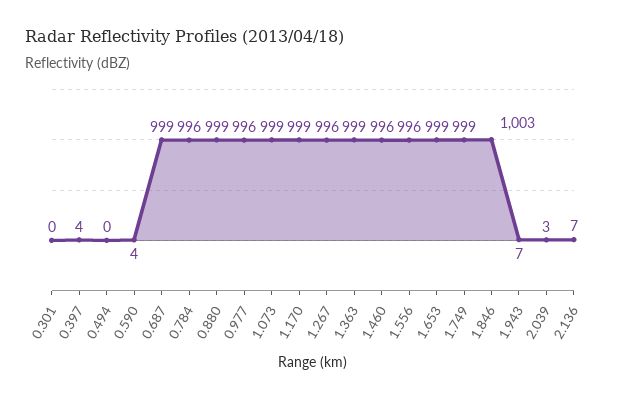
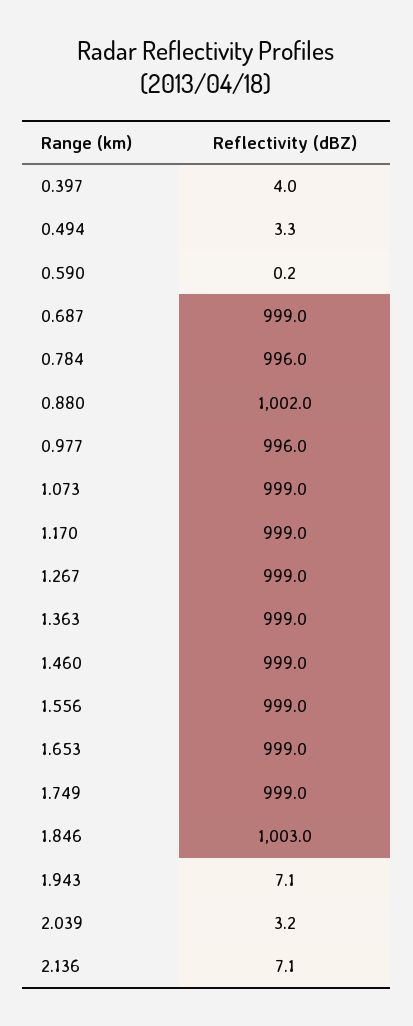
0.301: 0 -> none
0.494: 0 -> 3.3
0.590: 4 -> 0.2
0.880: 999 -> 1002
1.267: 996 -> 999
1.460: 996 -> 999
1.556: 996 -> 999

